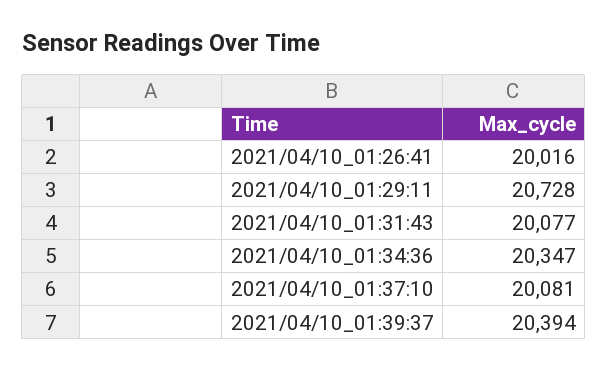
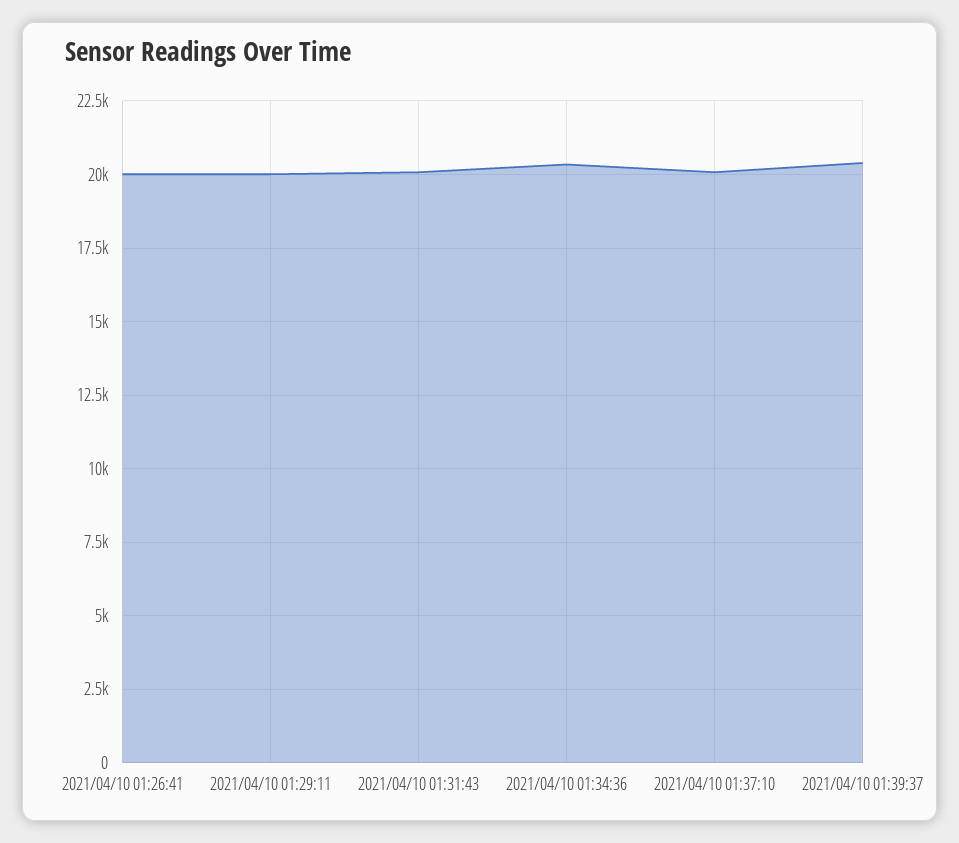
2021/04/10_01:29:11: 20728 -> 20000

